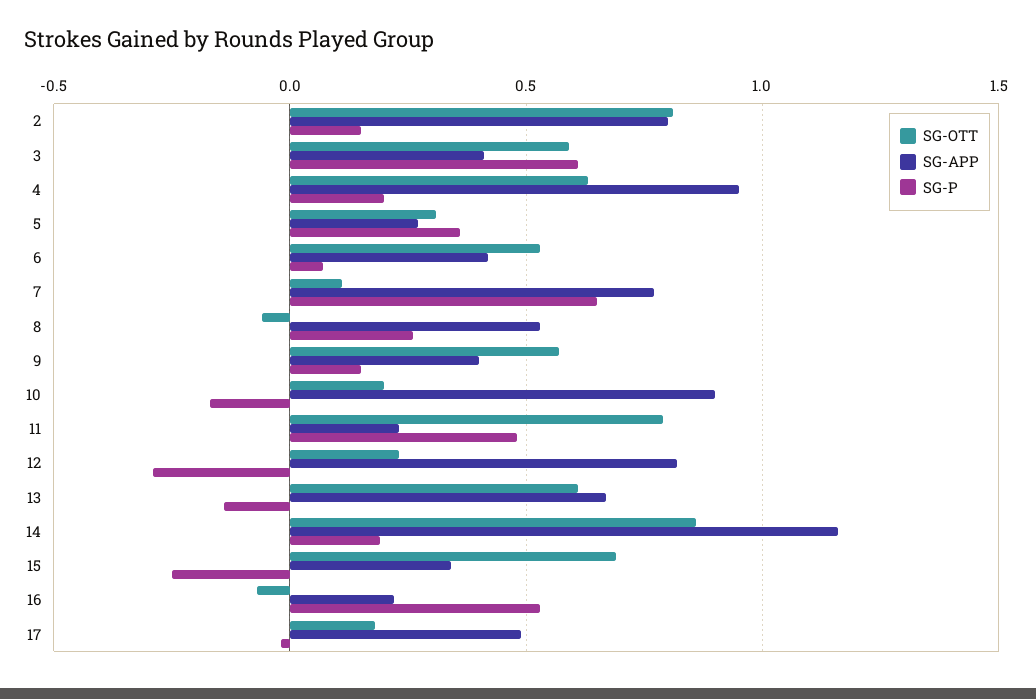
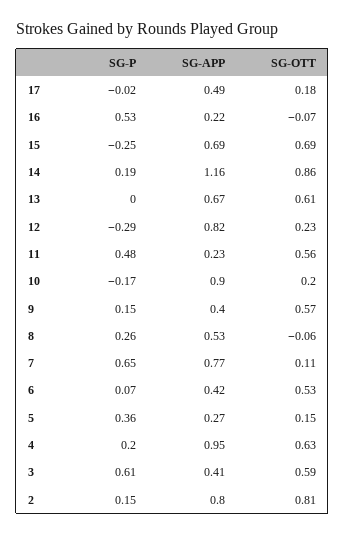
SG-OTT, 5: 0.3 -> 0.15
SG-OTT, 11: 0.8 -> 0.56
SG-P, 13: -0.15 -> 0
SG-APP, 15: 0.35 -> 0.69

